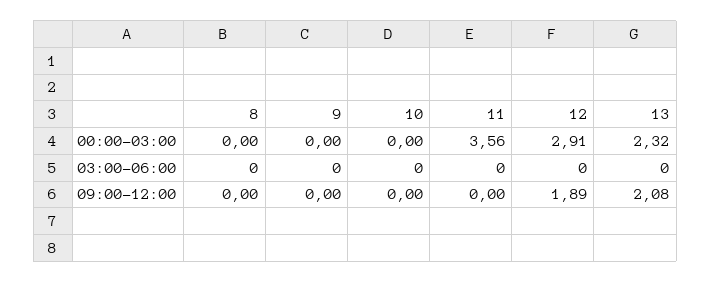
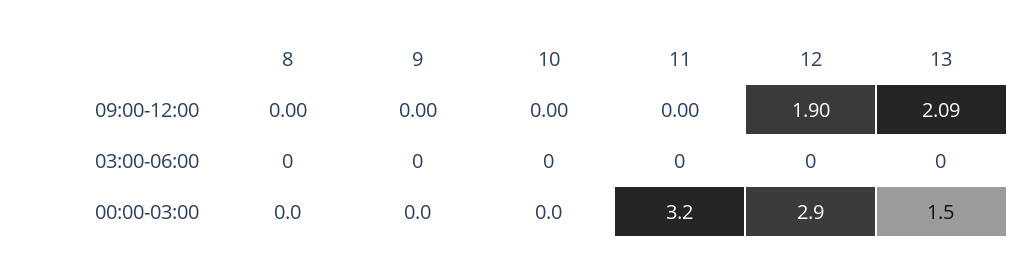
11, 00:00-03:00: 3.56 -> 3.2
13, 00:00-03:00: 2.32 -> 1.5
12, 09:00-12:00: 1.89 -> 1.9
13, 09:00-12:00: 2.08 -> 2.09

